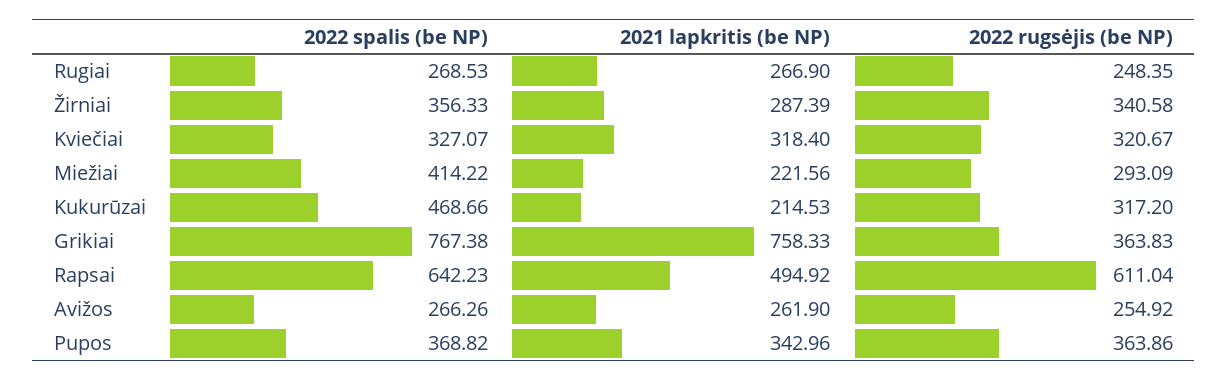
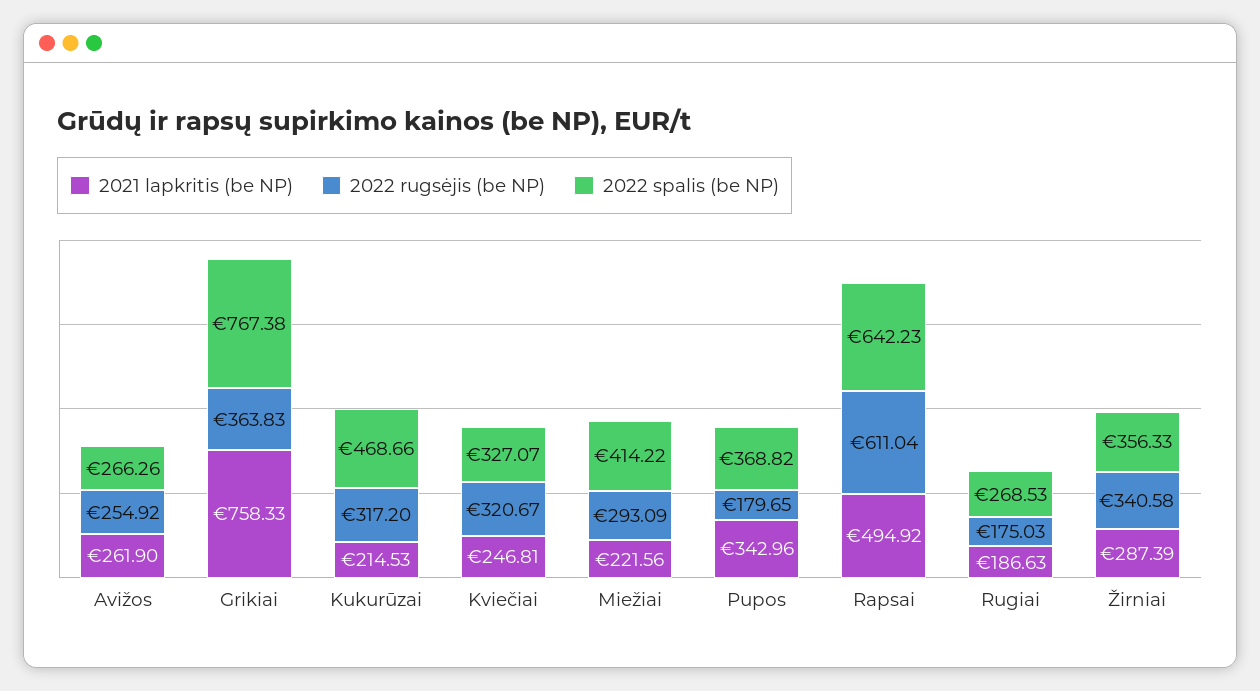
2021 lapkritis (be NP), Rugiai: 266.9 -> 186.63
2022 rugsėjis (be NP), Rugiai: 248.35 -> 175.03
2021 lapkritis (be NP), Kviečiai: 318.4 -> 246.81
2022 rugsėjis (be NP), Pupos: 363.86 -> 179.65

